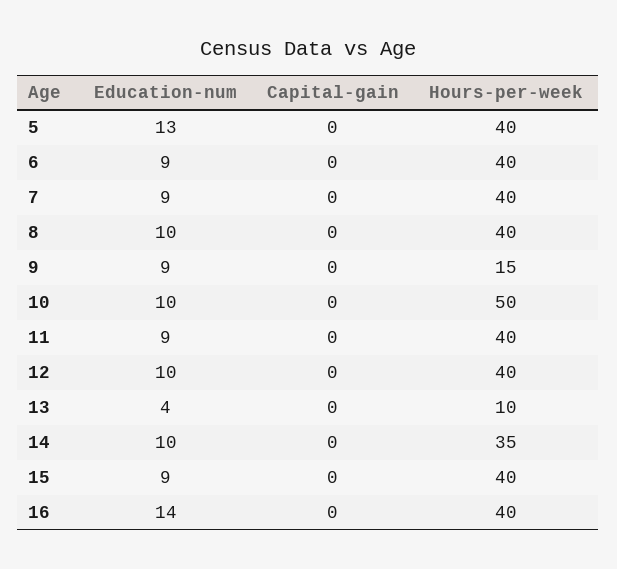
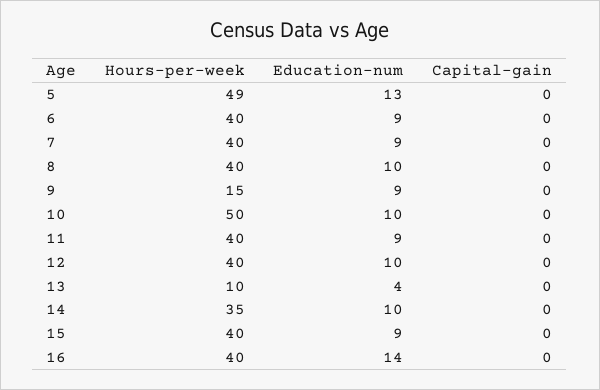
Hours-per-week, 5: 40 -> 49

